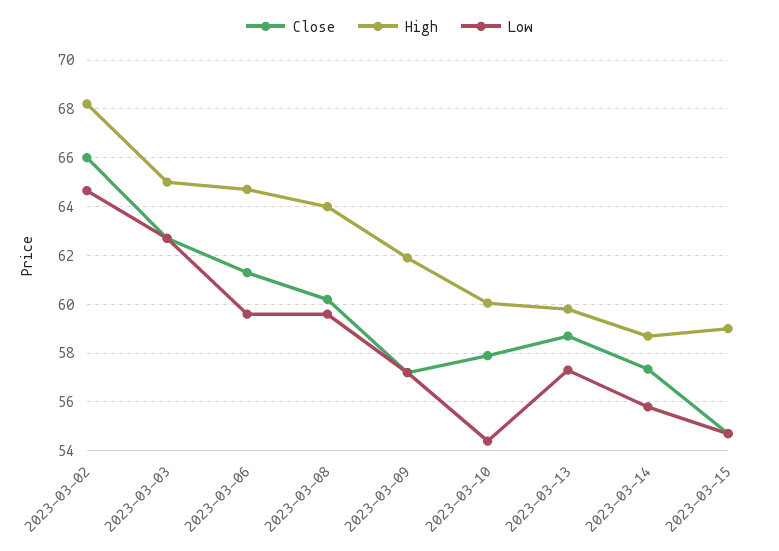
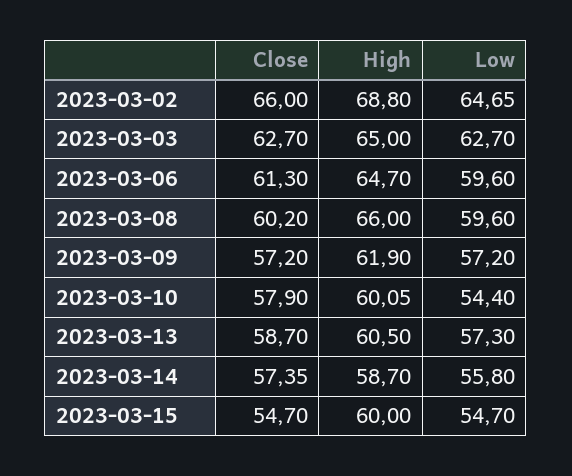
High, 2023-03-02: 68.25 -> 68.8
High, 2023-03-08: 64 -> 66
High, 2023-03-13: 59.75 -> 60.5
High, 2023-03-15: 59 -> 60

